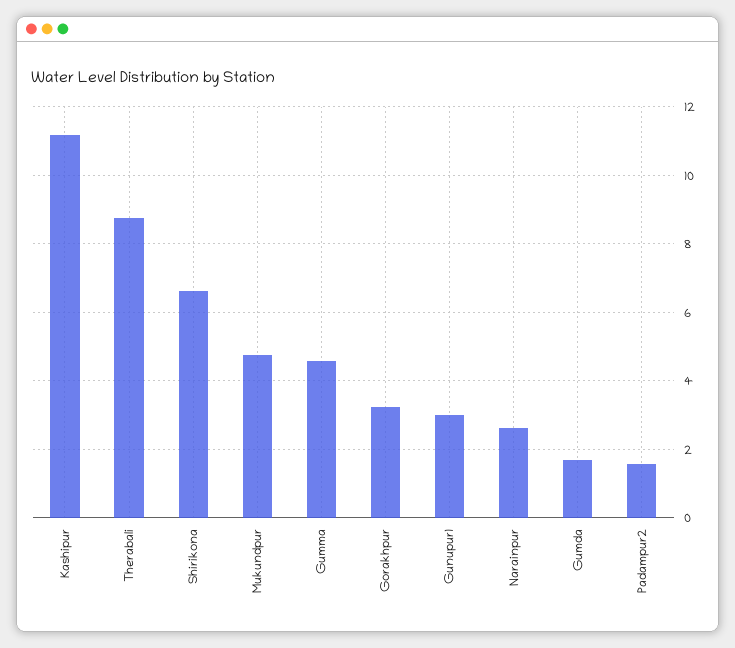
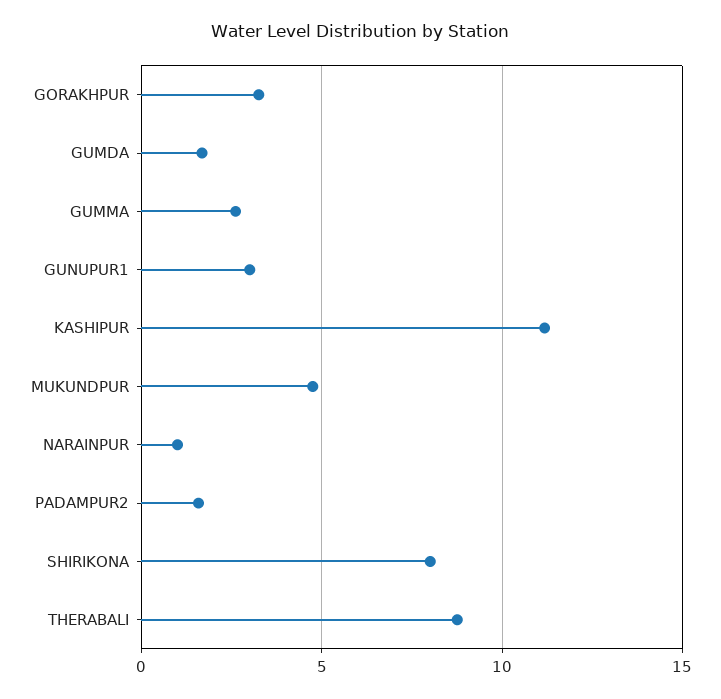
Shirikona: 6.6 -> 8
Gumma: 4.6 -> 2.5
Narainpur: 2.6 -> 1

